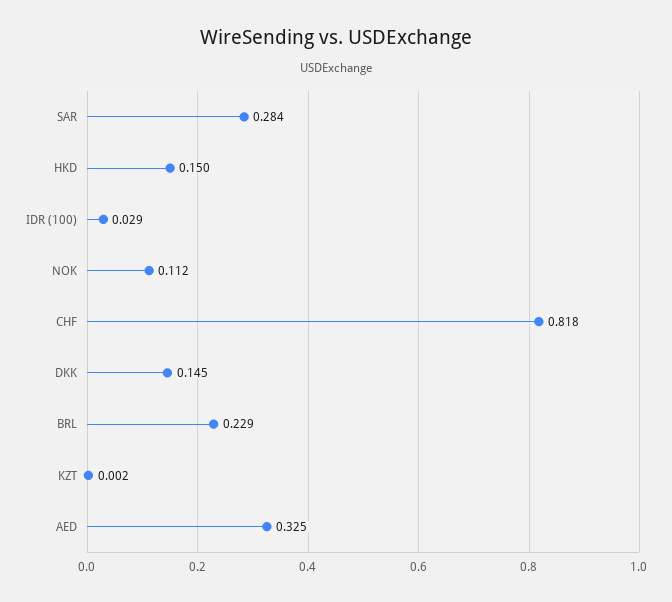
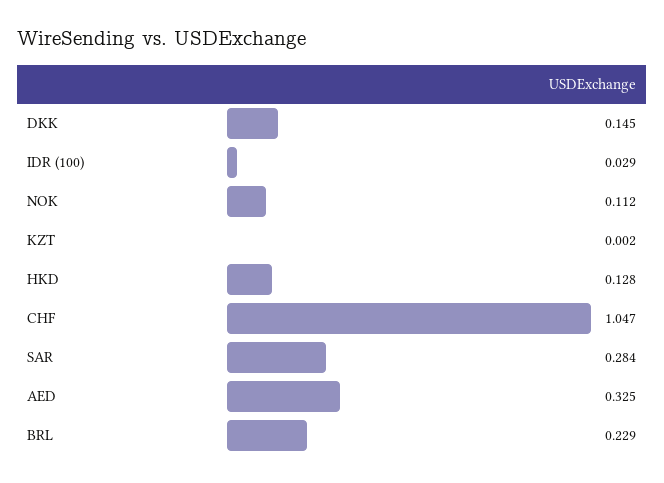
HKD: 0.15 -> 0.128
CHF: 0.818 -> 1.047

